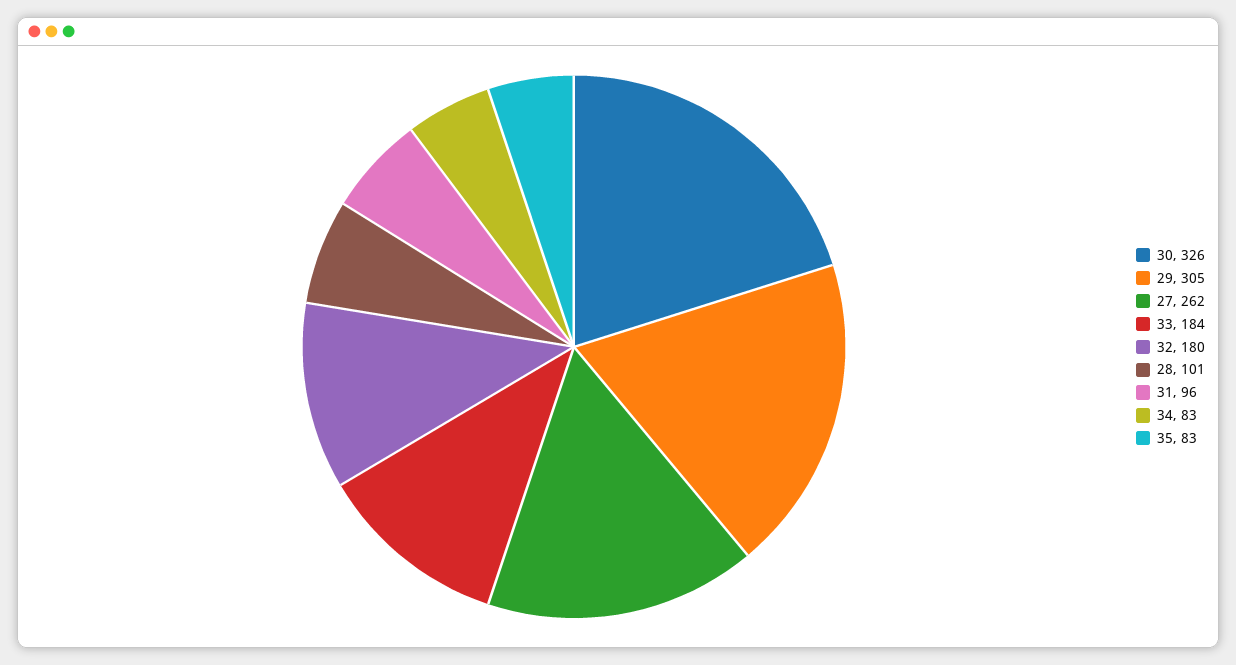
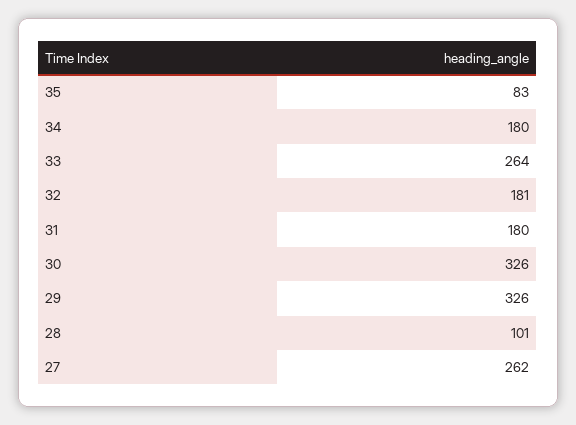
29: 305 -> 326
33: 184 -> 264
32: 180 -> 181
31: 96 -> 180
34: 83 -> 180

